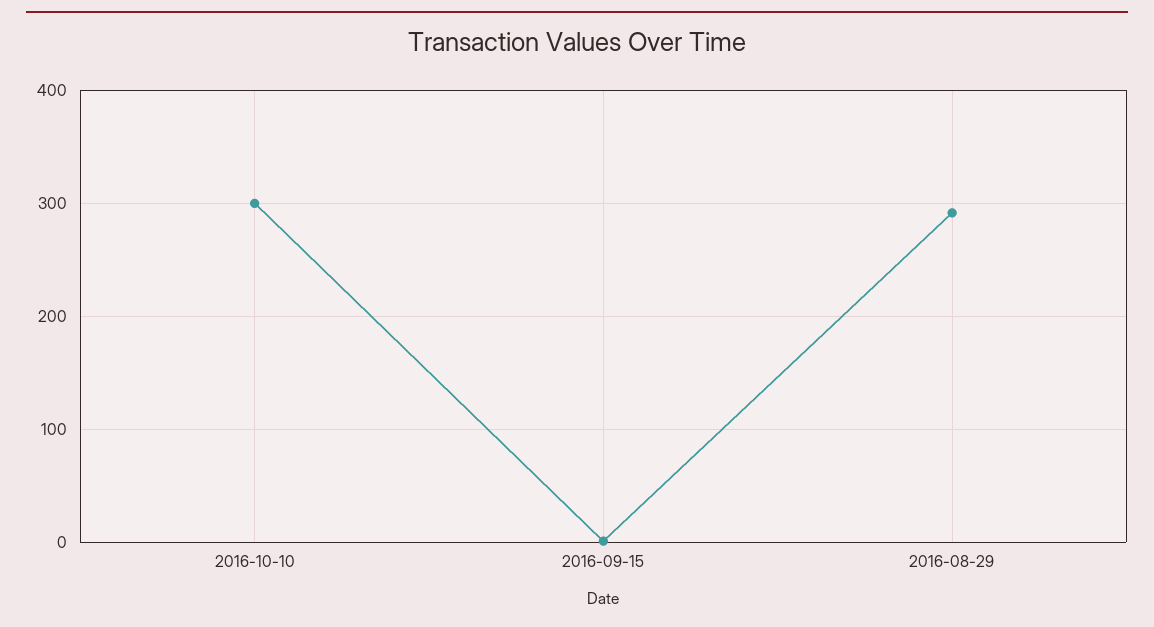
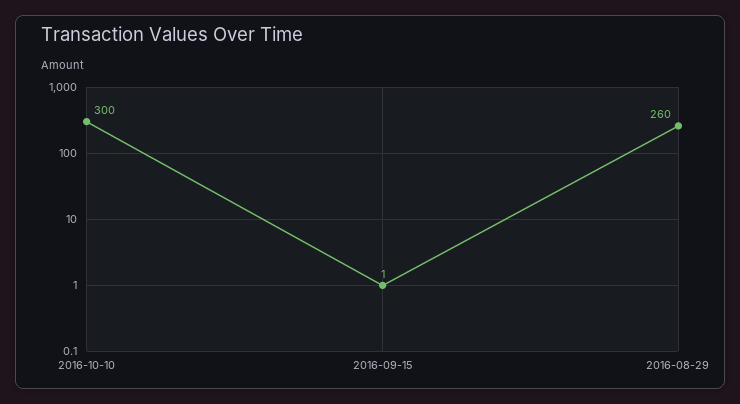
2016-08-29: 290 -> 260

